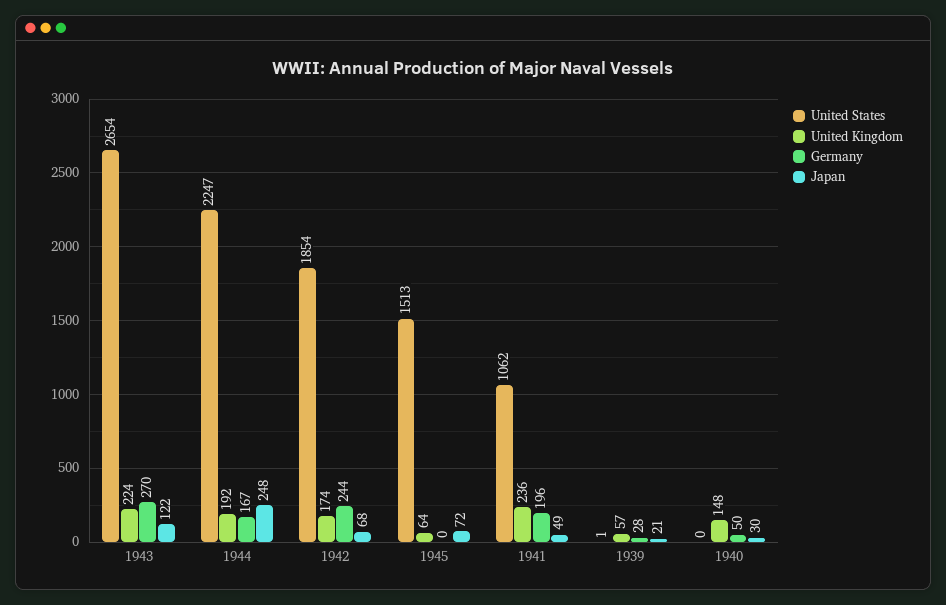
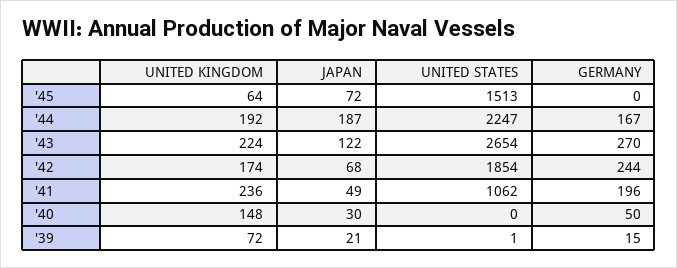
Japan, 1944: 248 -> 187
United Kingdom, 1939: 57 -> 72
Germany, 1939: 28 -> 15

